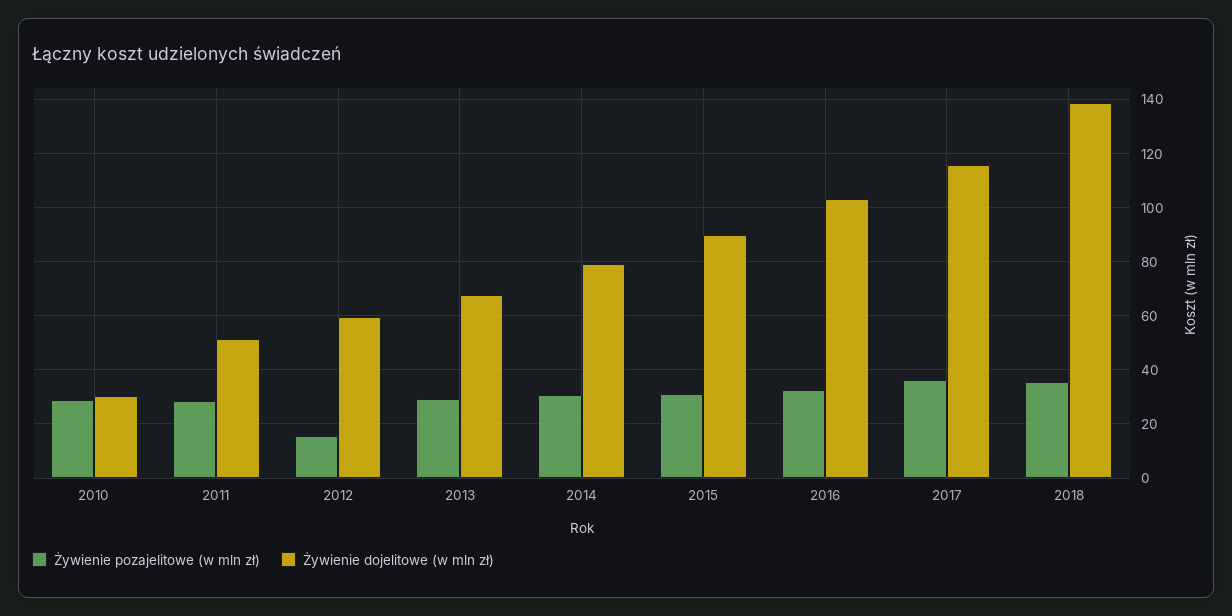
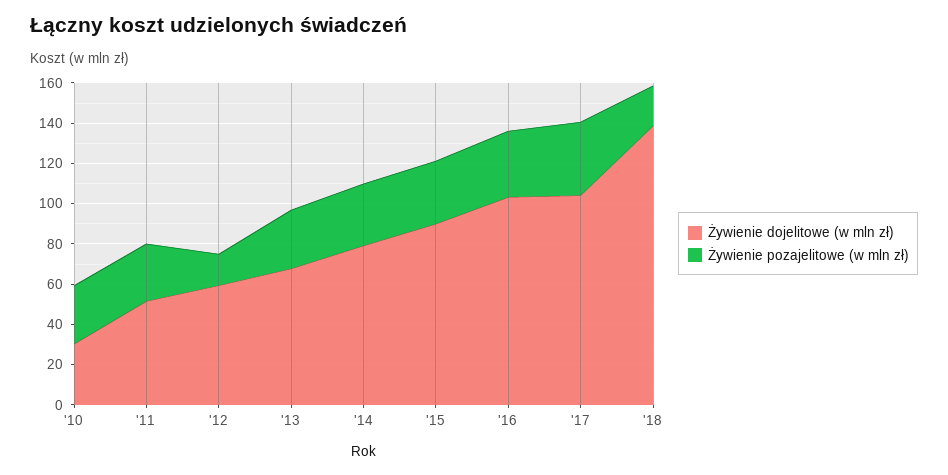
Żywienie dojelitowe (w mln zł), 2017: 115 -> 105
Żywienie pozajelitowe (w mln zł), 2018: 35 -> 20

